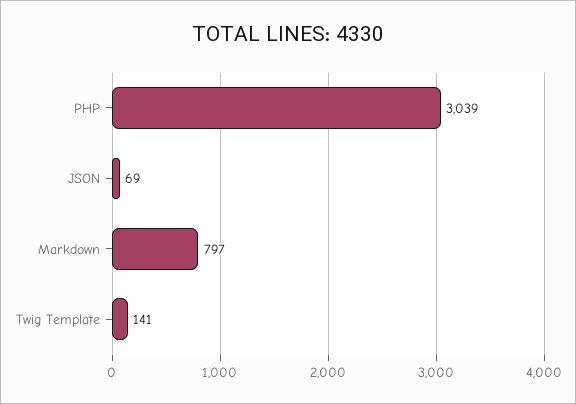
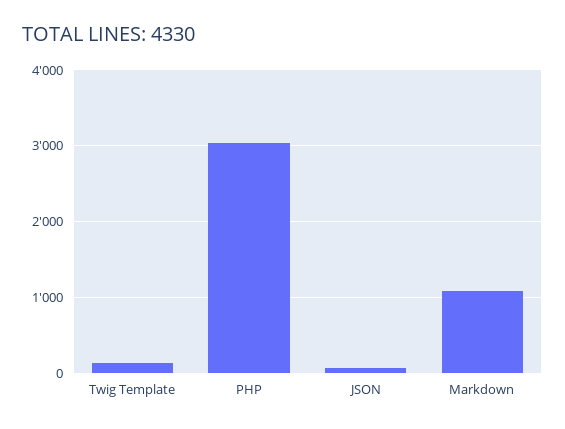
Markdown: 797 -> 1100

